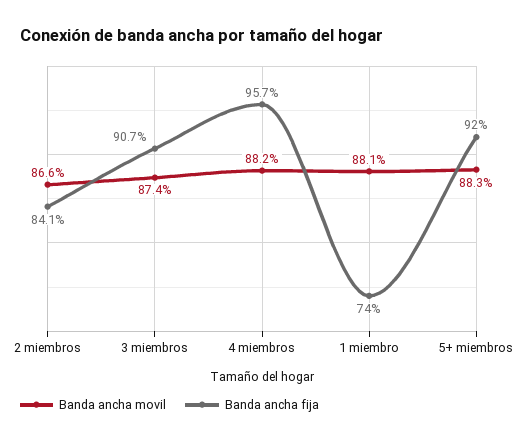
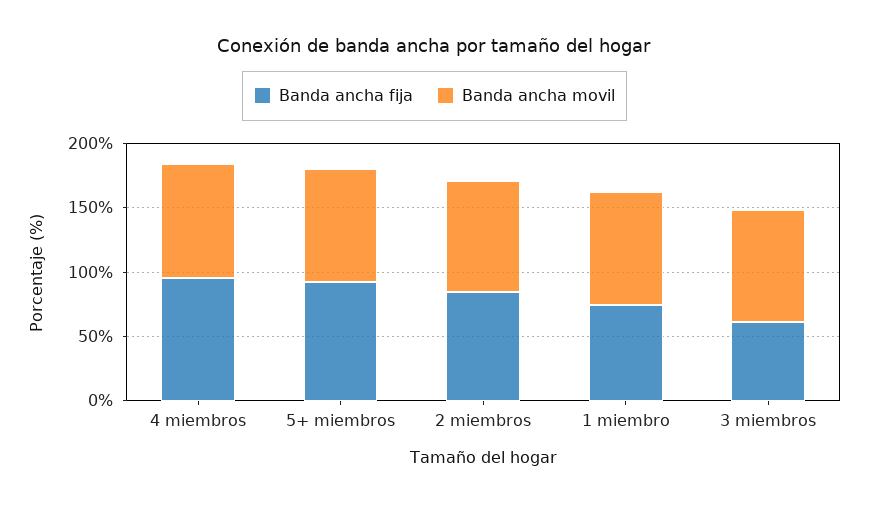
Banda ancha fija, 3 miembros: 90.7 -> 60

